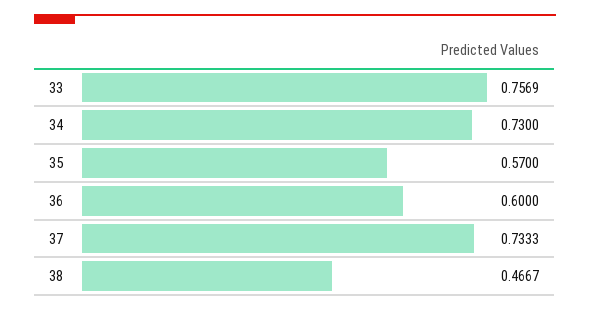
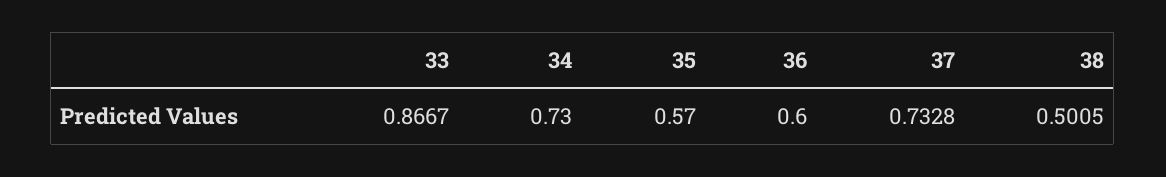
33: 0.7569 -> 0.8667
37: 0.7333 -> 0.7328
38: 0.4667 -> 0.5005

